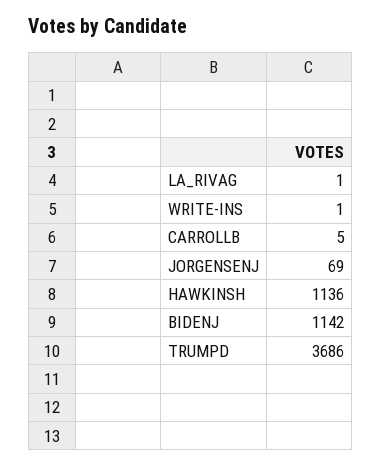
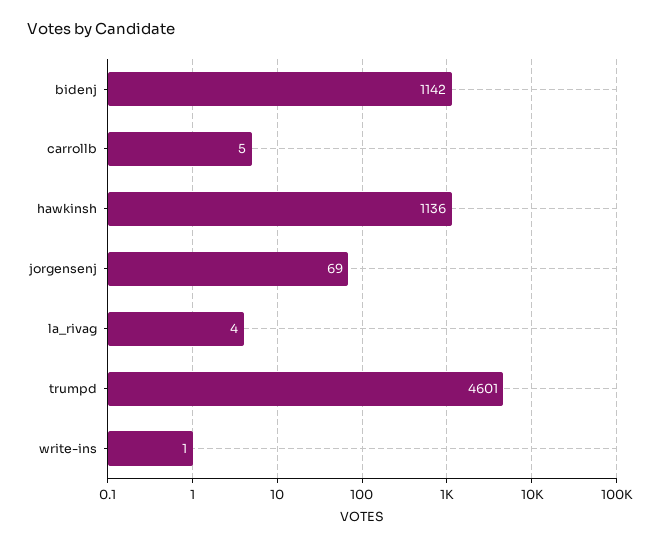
LA_RIVAG: 1 -> 4
TRUMPD: 3686 -> 4601

